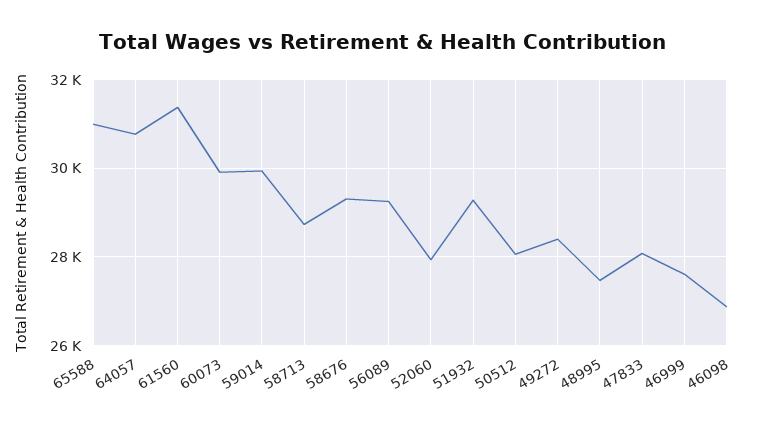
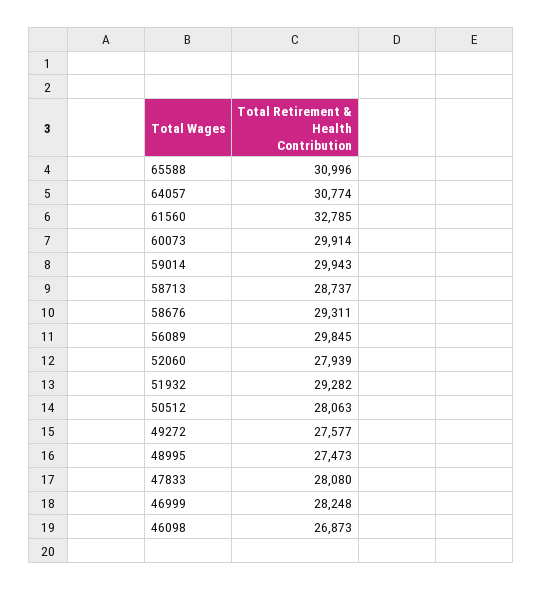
61560: 31400 -> 32785
56089: 29200 -> 29845
49272: 28400 -> 27577
46999: 27600 -> 28248

